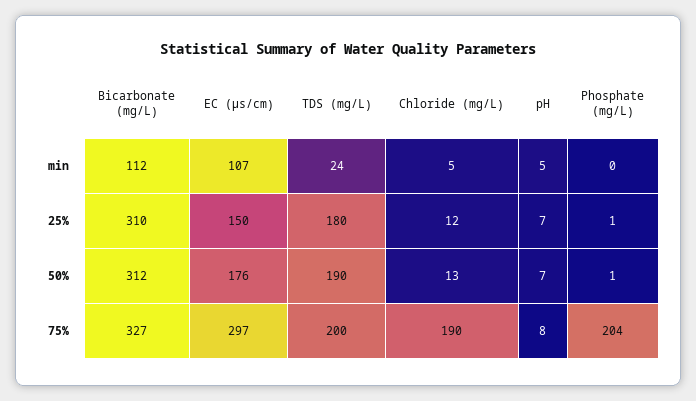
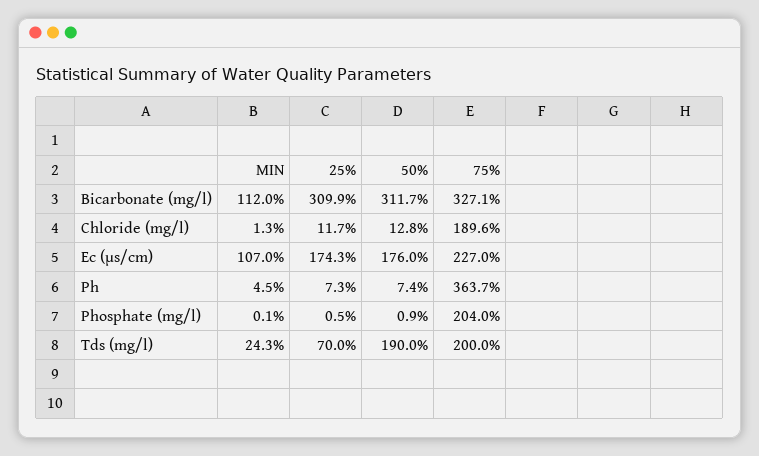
Chloride (mg/L), min: 5 -> 1.3
EC (µs/cm), 25%: 150 -> 174.3
TDS (mg/L), 25%: 180 -> 70
EC (µs/cm), 75%: 297 -> 227
pH, 75%: 8 -> 363.7

